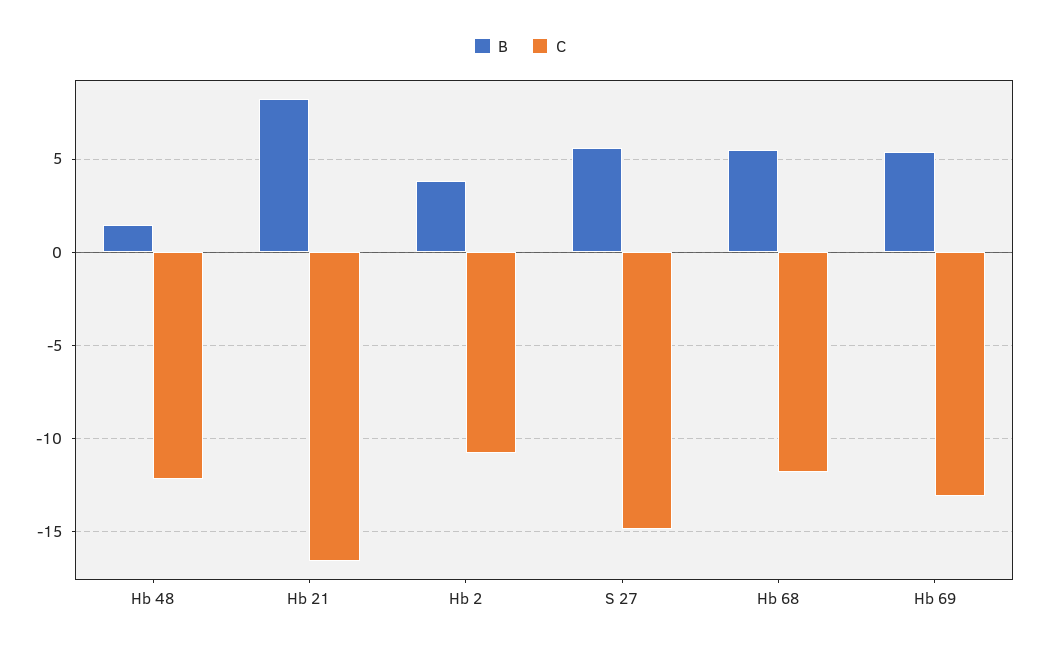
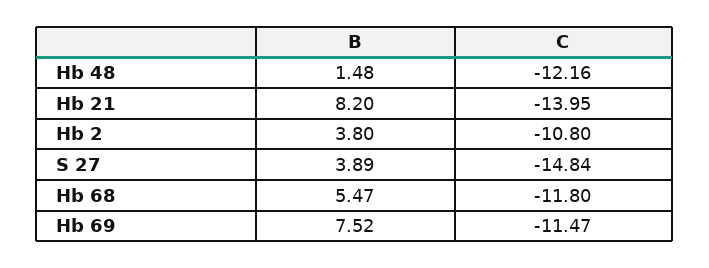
C, Hb 21: -16.5 -> -13.95
B, S 27: 5.5 -> 3.89
B, Hb 69: 5.5 -> 7.52
C, Hb 69: -13 -> -11.47

